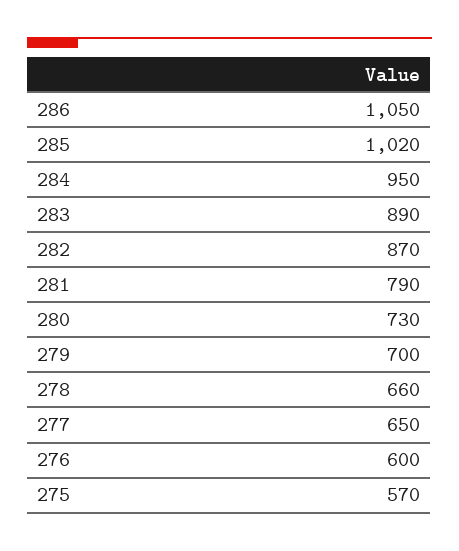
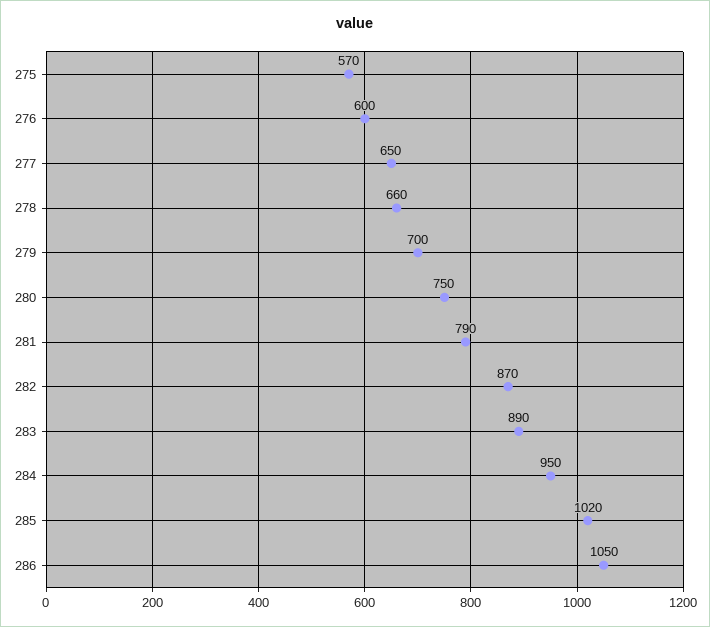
280: 730 -> 750

